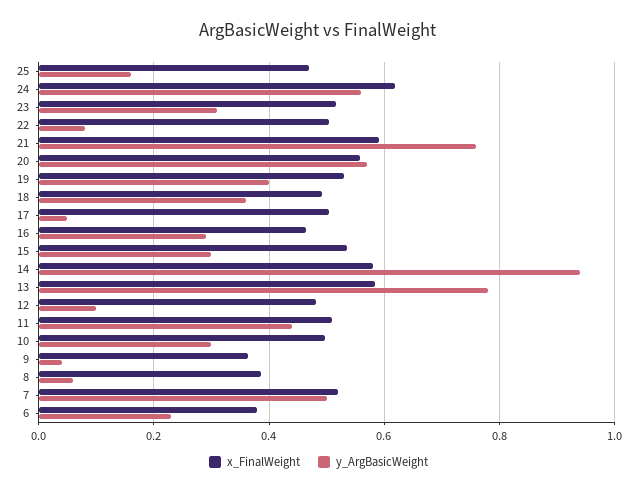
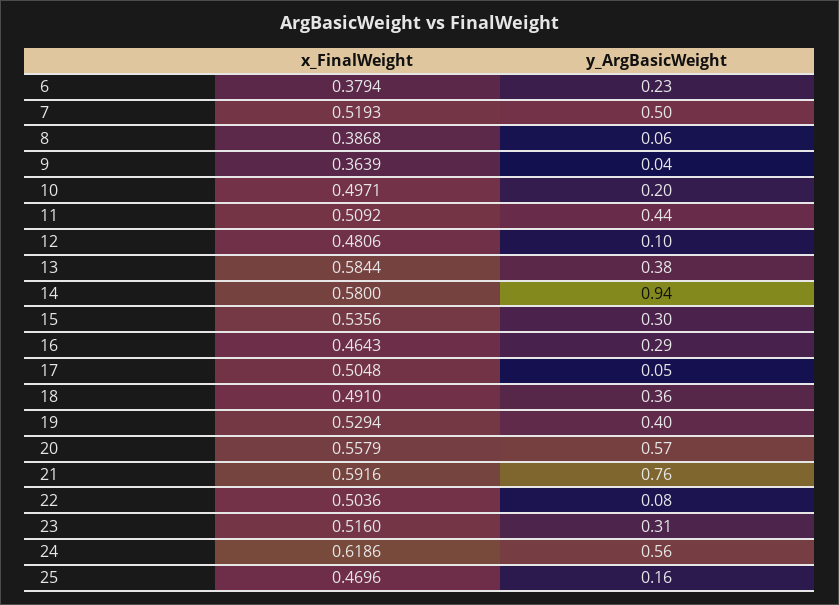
y_ArgBasicWeight, 13: 0.78 -> 0.38
y_ArgBasicWeight, 10: 0.3 -> 0.2

